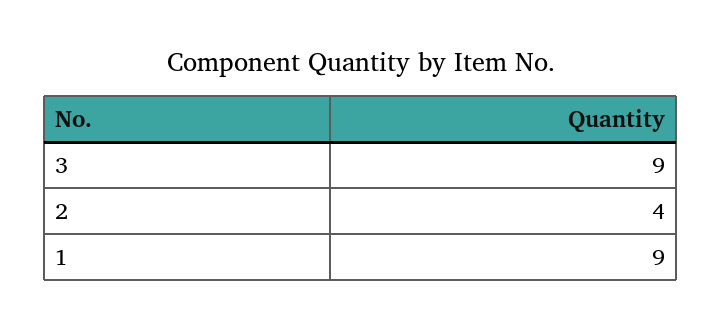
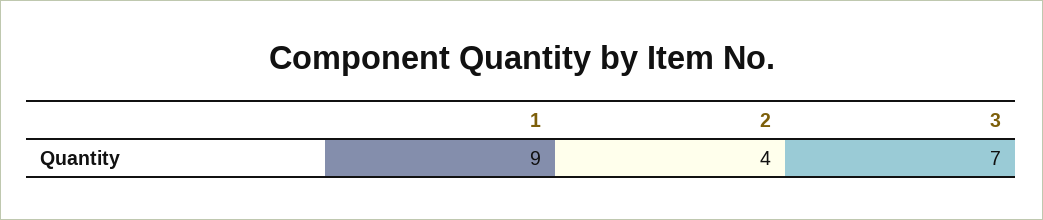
3: 9 -> 7

